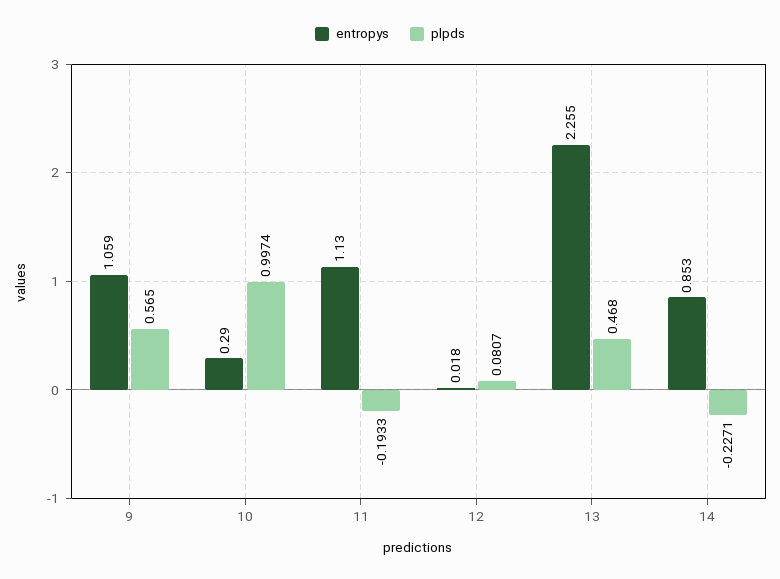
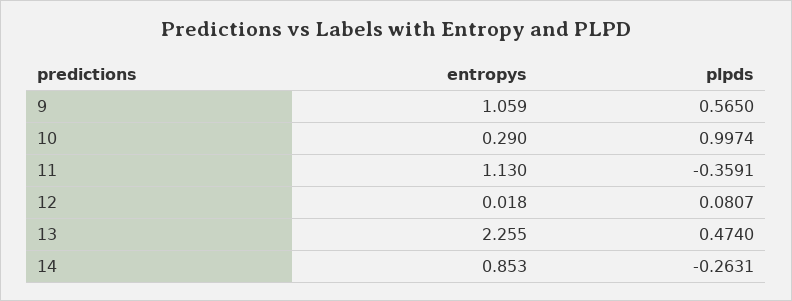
plpds, 11: -0.1933 -> -0.3591
plpds, 13: 0.468 -> 0.474
plpds, 14: -0.2271 -> -0.2631

